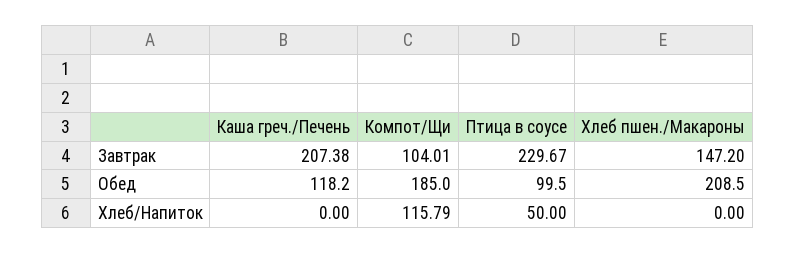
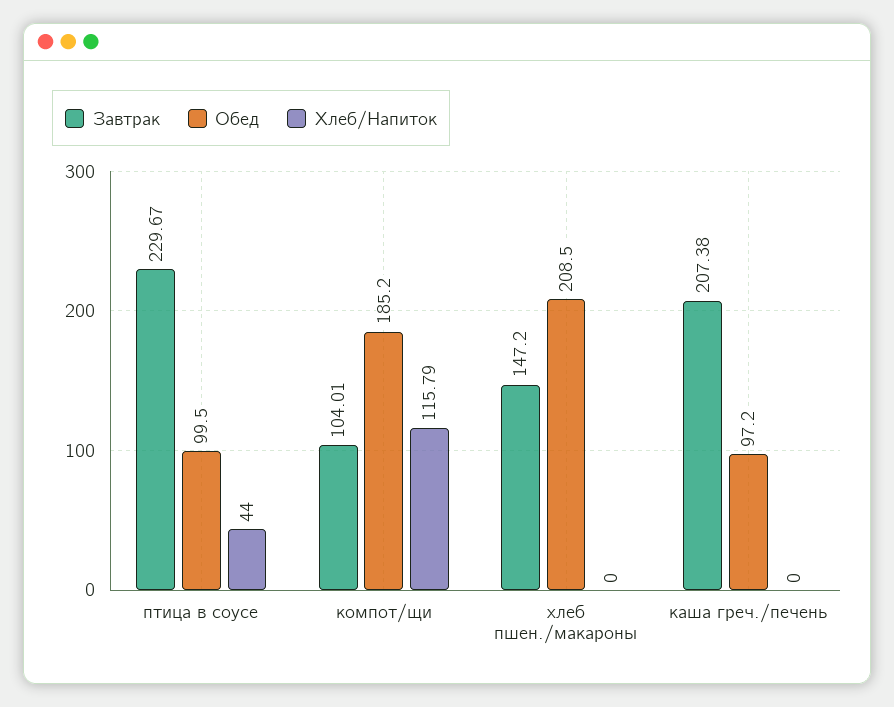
Обед, Каша греч./Печень: 118.2 -> 97.2
Обед, Компот/Щи: 185 -> 185.2
Хлеб/Напиток, Птица в соусе: 50 -> 44

